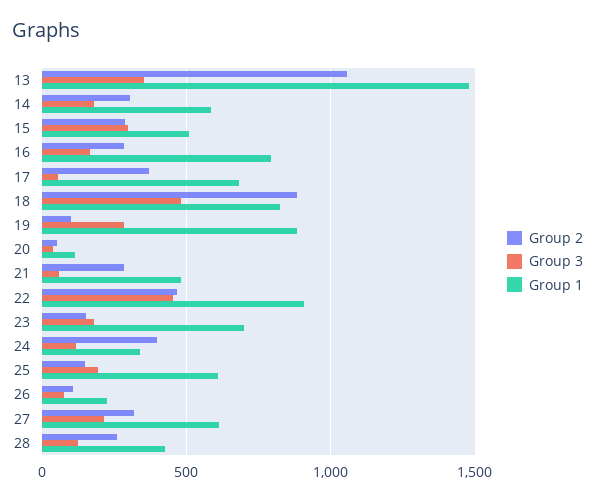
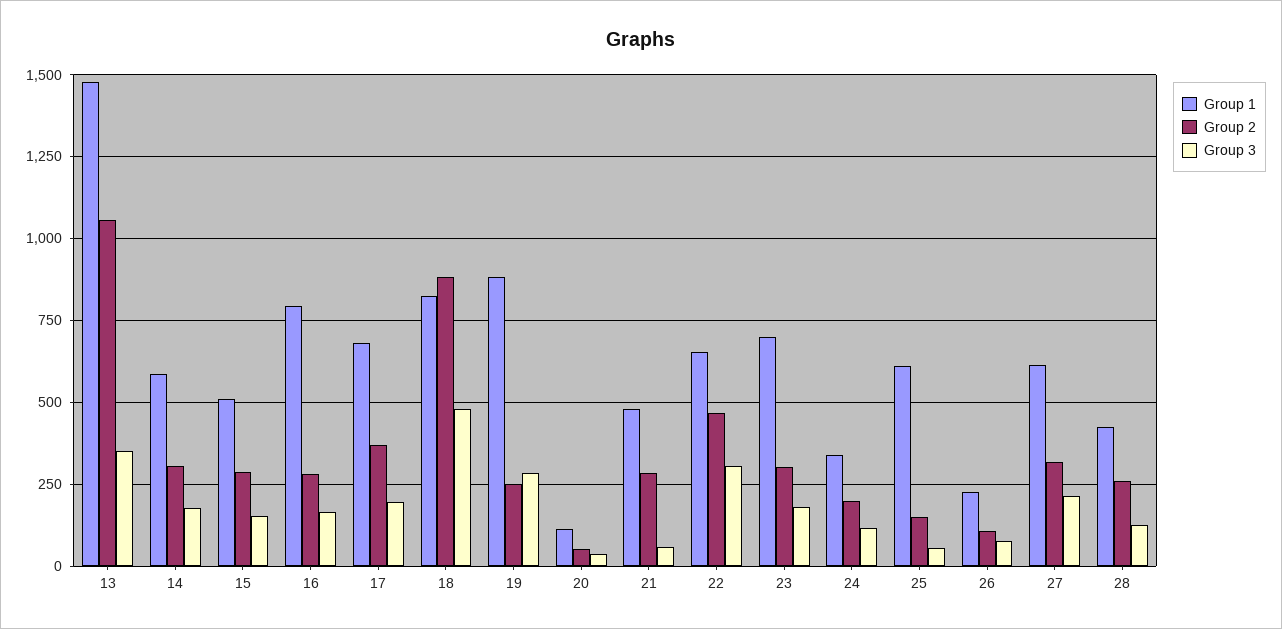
Group 3, 15: 300 -> 150
Group 3, 17: 50 -> 200
Group 2, 19: 100 -> 250
Group 3, 22: 450 -> 300
Group 1, 22: 900 -> 650
Group 2, 23: 150 -> 300
Group 2, 24: 400 -> 200
Group 3, 25: 200 -> 50

